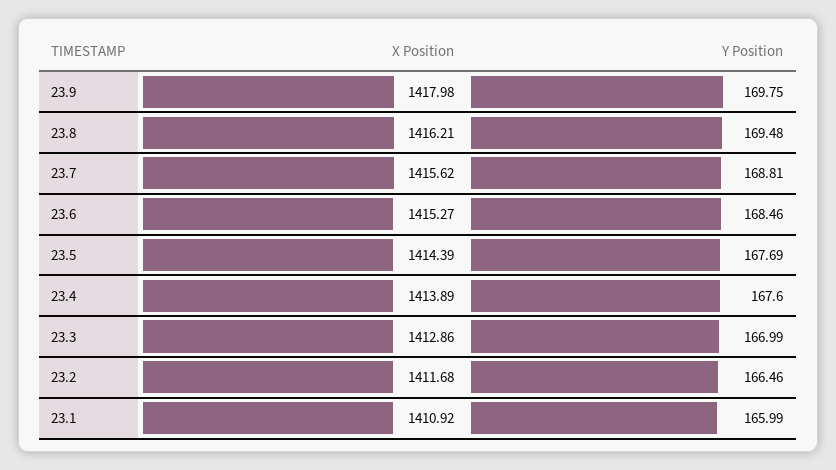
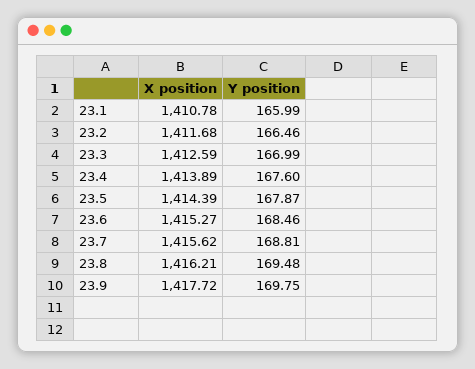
X Position, 23.9: 1417.98 -> 1417.72
Y Position, 23.5: 167.69 -> 167.87
X Position, 23.3: 1412.86 -> 1412.59
X Position, 23.1: 1410.92 -> 1410.78

